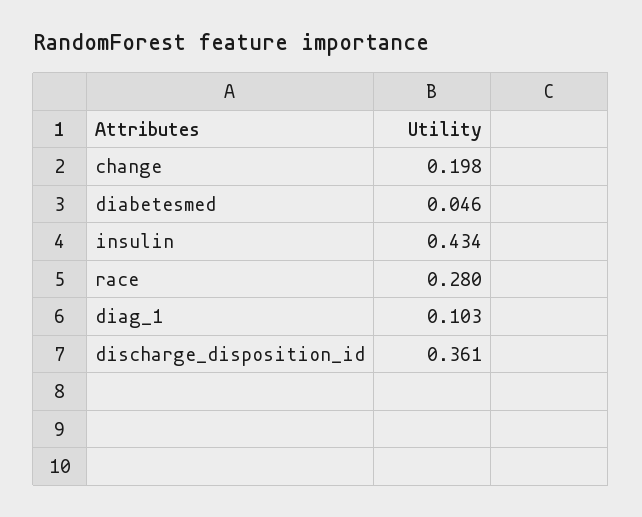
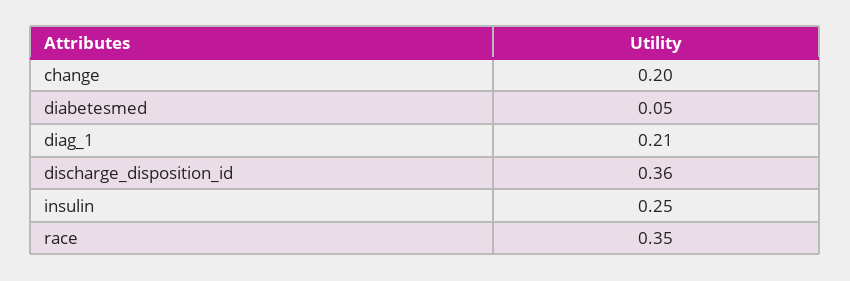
insulin: 0.434 -> 0.25
race: 0.28 -> 0.35
diag_1: 0.103 -> 0.21

